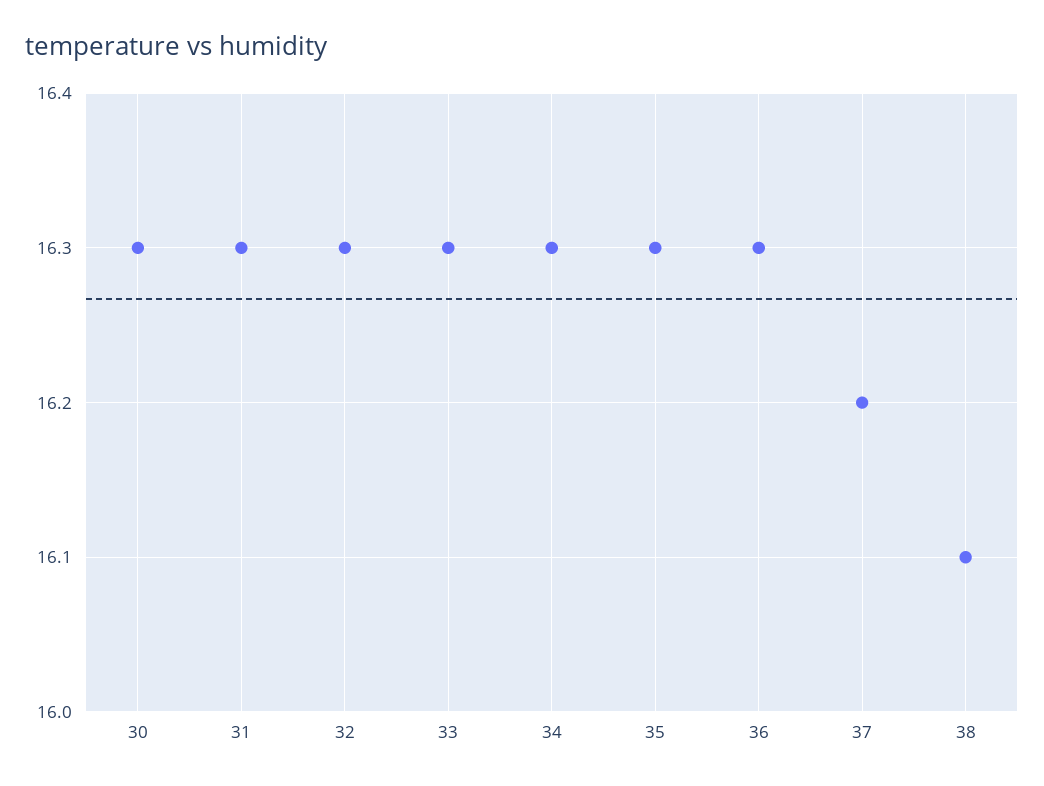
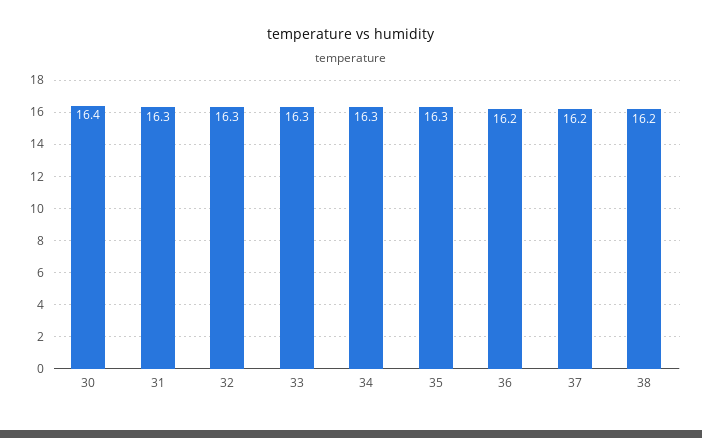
30: 16.3 -> 16.4
36: 16.3 -> 16.2
38: 16.1 -> 16.2

